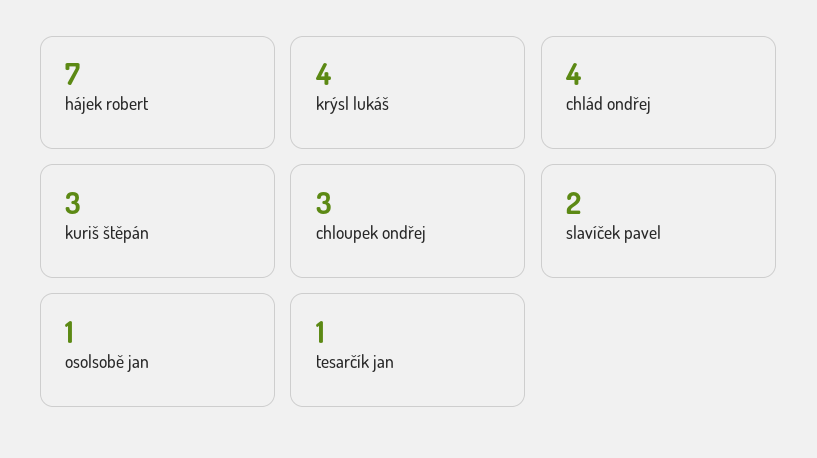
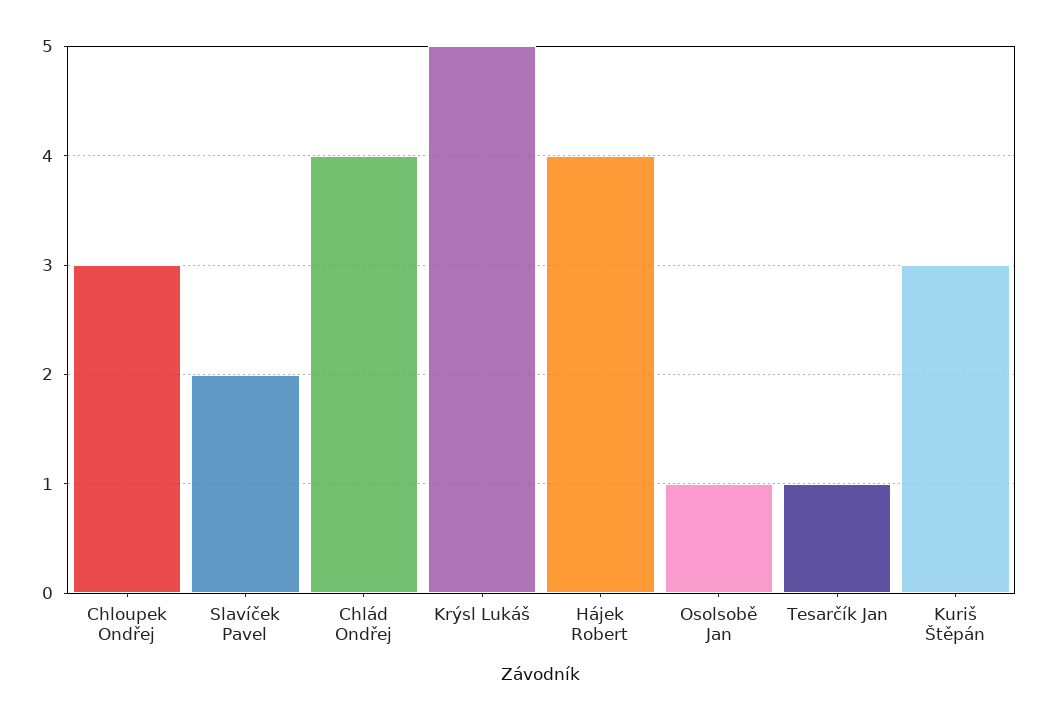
hájek robert: 7 -> 4
krýsl lukáš: 4 -> 5

